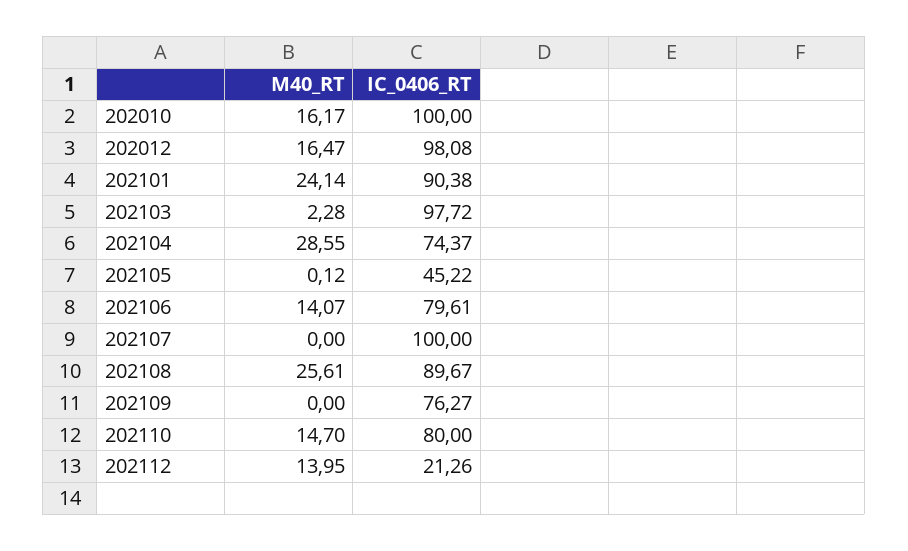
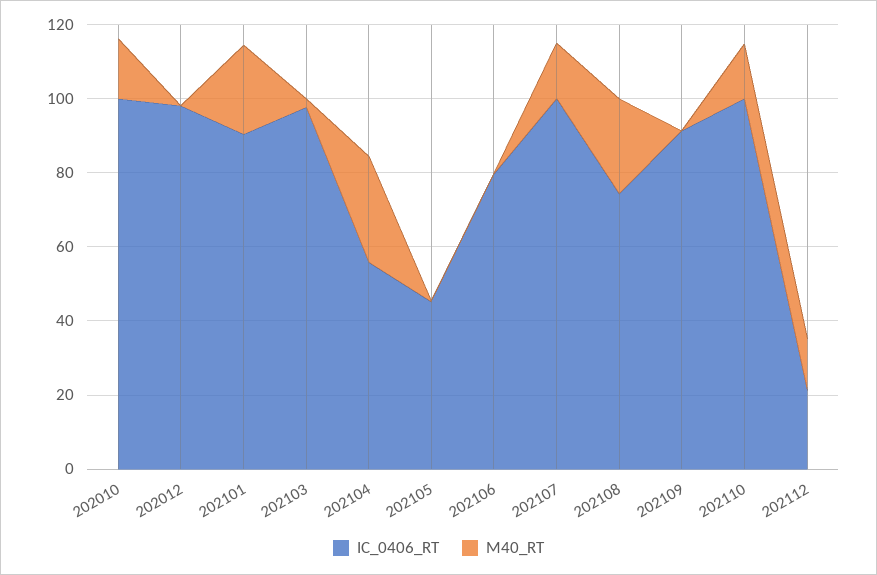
M40_RT, 202012: 16.47 -> 0
IC_0406_RT, 202104: 74.37 -> 55
M40_RT, 202106: 14.07 -> 0
M40_RT, 202107: 0 -> 15
IC_0406_RT, 202108: 89.67 -> 75
IC_0406_RT, 202109: 76.27 -> 90
IC_0406_RT, 202110: 80 -> 100

